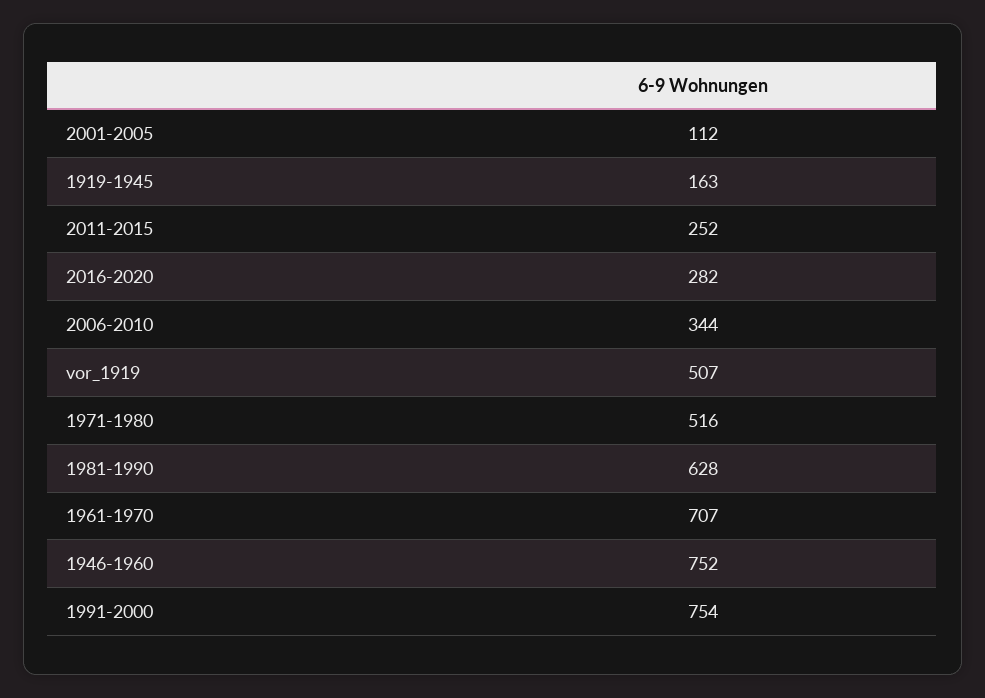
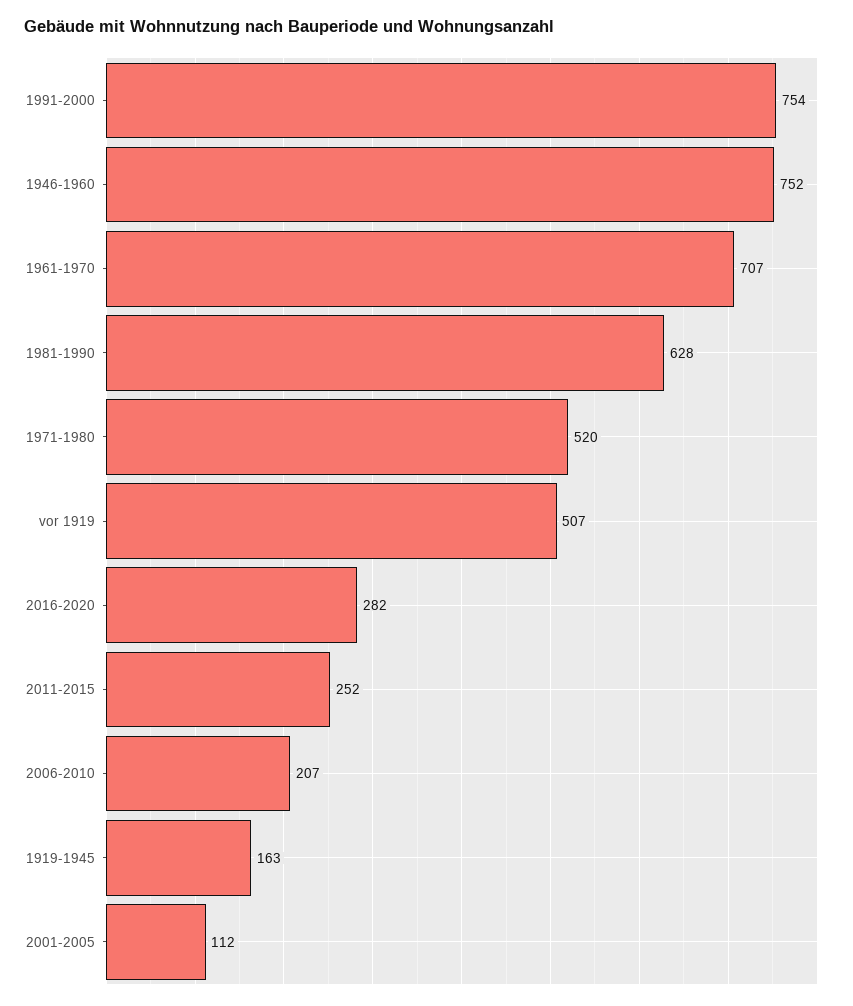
2006-2010: 344 -> 207
1971-1980: 516 -> 520

